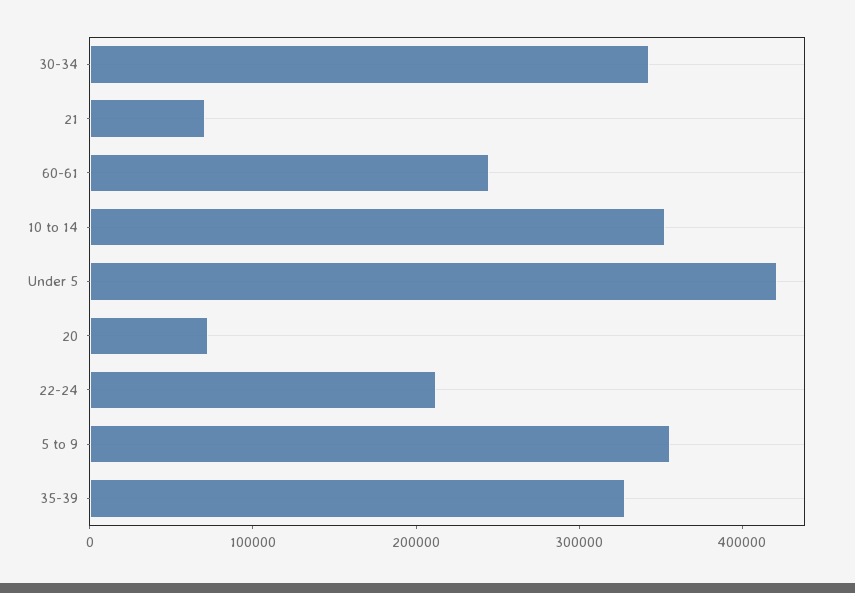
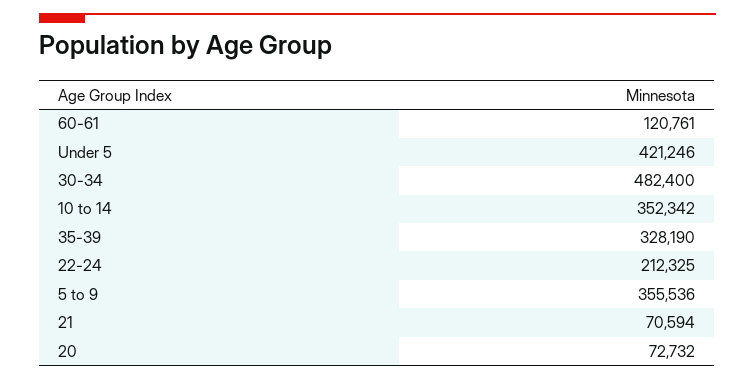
30-34: 340000 -> 482400
60-61: 240000 -> 120761

